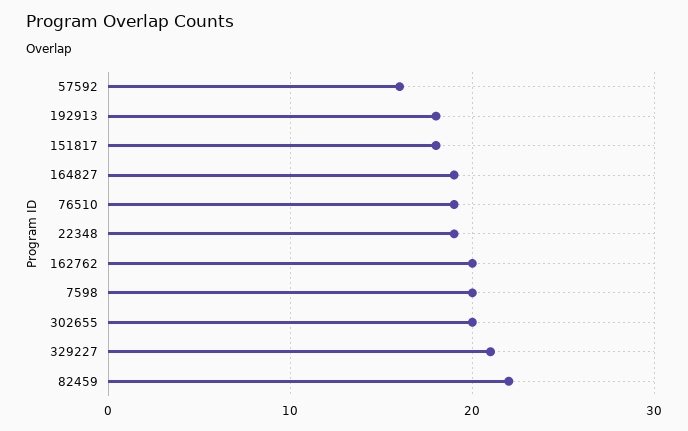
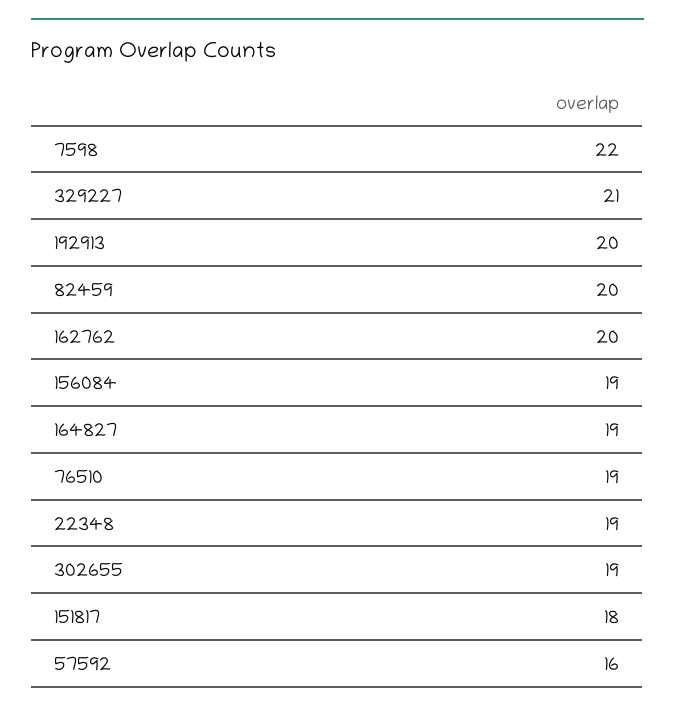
192913: 18 -> 20
7598: 20 -> 22
302655: 20 -> 19
82459: 22 -> 20
156084: none -> 19

